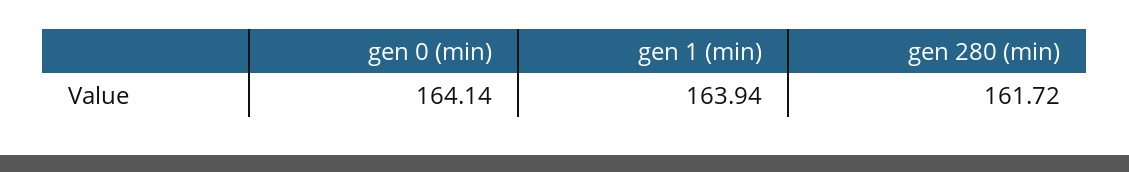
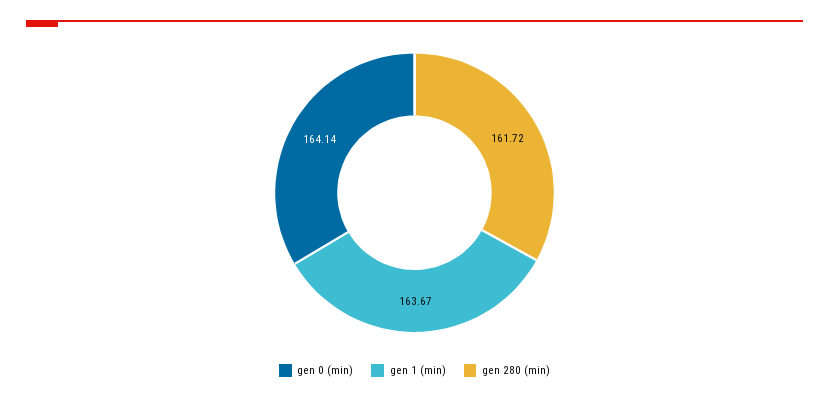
gen 1 (min): 163.94 -> 163.67

